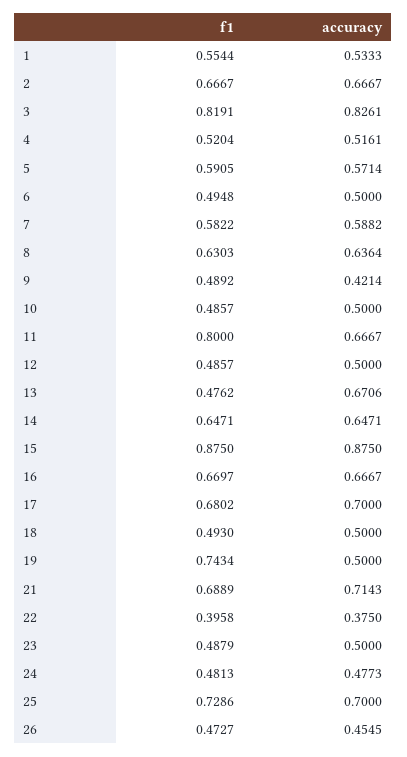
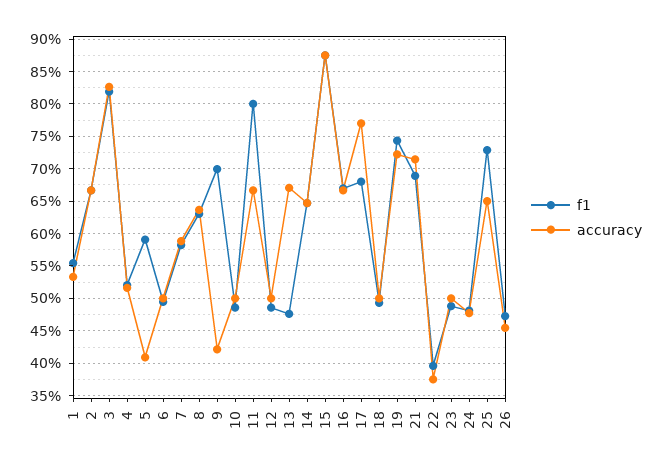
accuracy, 5: 0.5714 -> 0.41
f1, 9: 0.4892 -> 0.7
accuracy, 17: 0.7 -> 0.77
accuracy, 19: 0.5 -> 0.72
accuracy, 25: 0.7 -> 0.65

